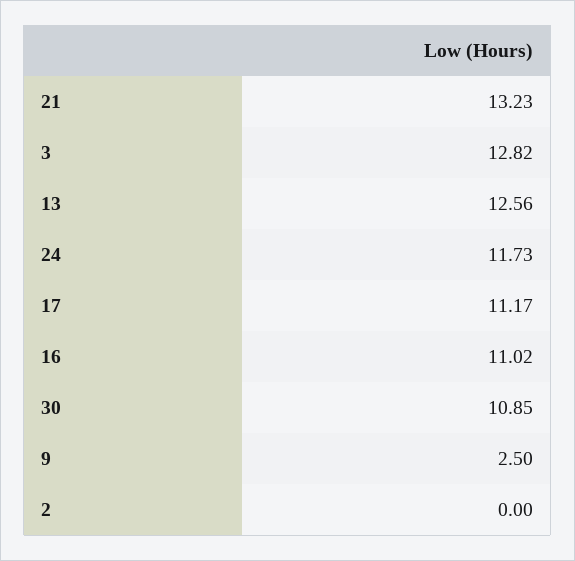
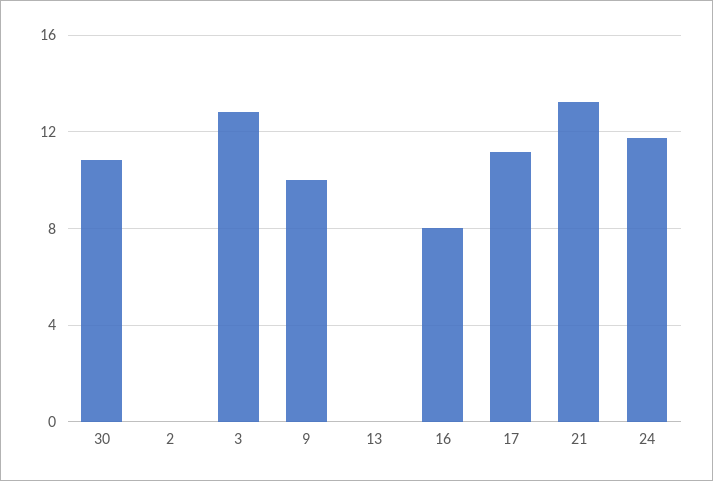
13: 12.56 -> 0
16: 11.02 -> 8
9: 2.5 -> 10

